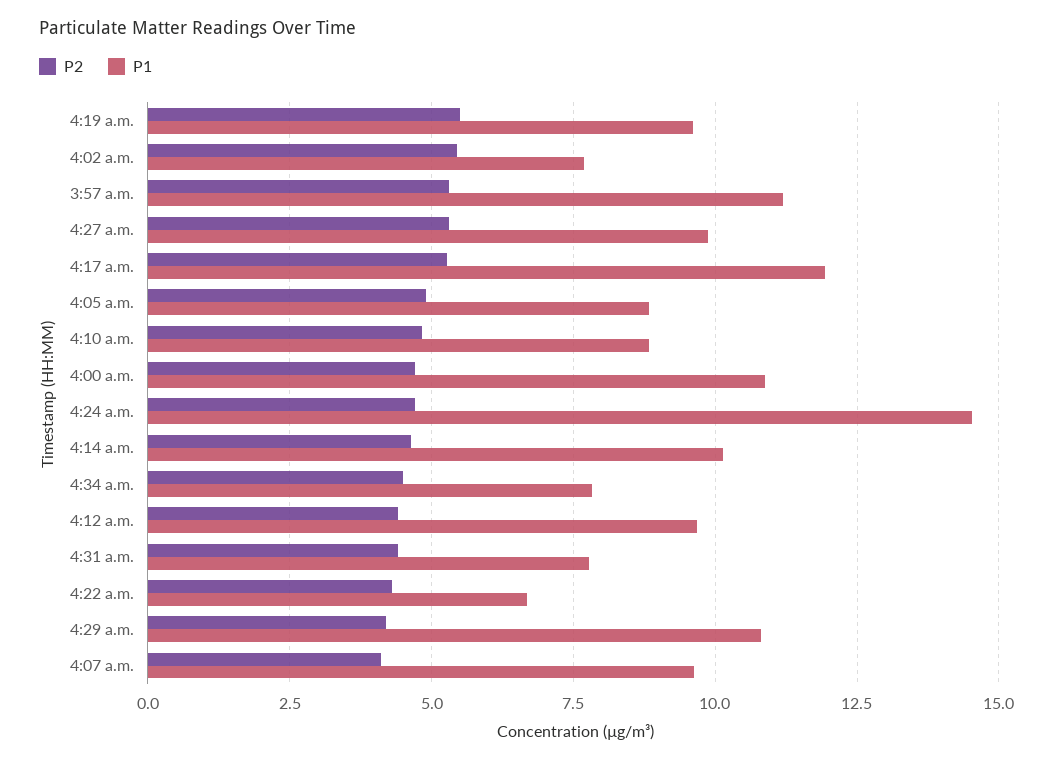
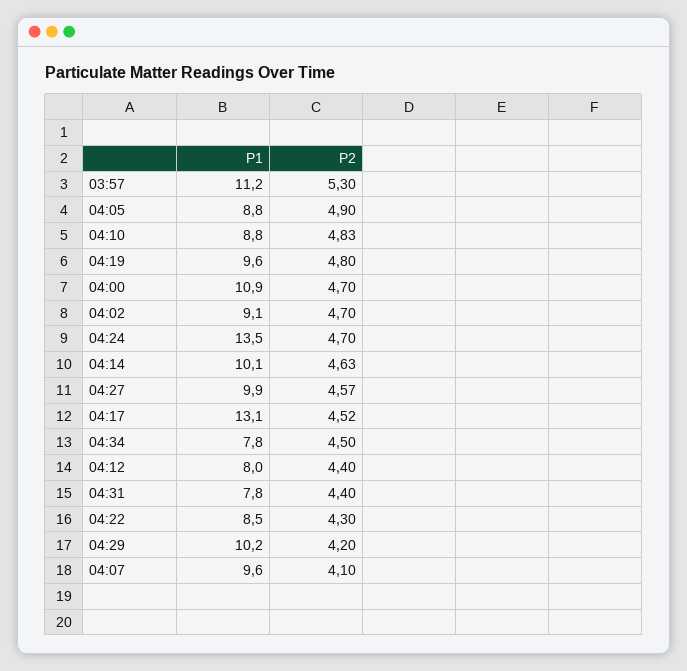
P2, 4:19 a.m.: 5.5 -> 4.8
P2, 4:02 a.m.: 5.5 -> 4.7
P1, 4:02 a.m.: 7.75 -> 9.1
P2, 4:27 a.m.: 5.25 -> 4.57
P2, 4:17 a.m.: 5.25 -> 4.52
P1, 4:17 a.m.: 12 -> 13.1
P1, 4:24 a.m.: 14.5 -> 13.5
P1, 4:12 a.m.: 9.75 -> 8
P1, 4:22 a.m.: 6.75 -> 8.5
P1, 4:29 a.m.: 10.75 -> 10.2

